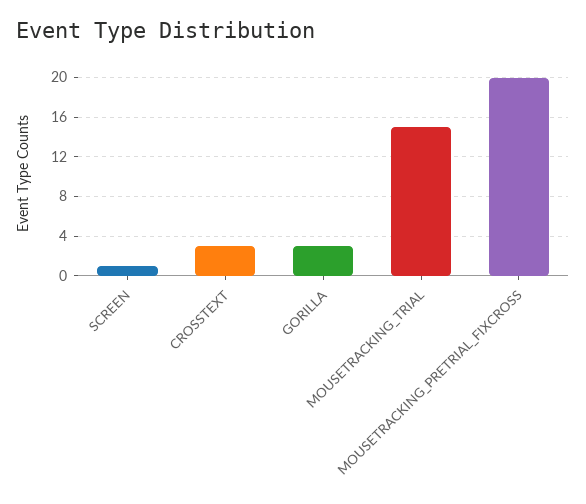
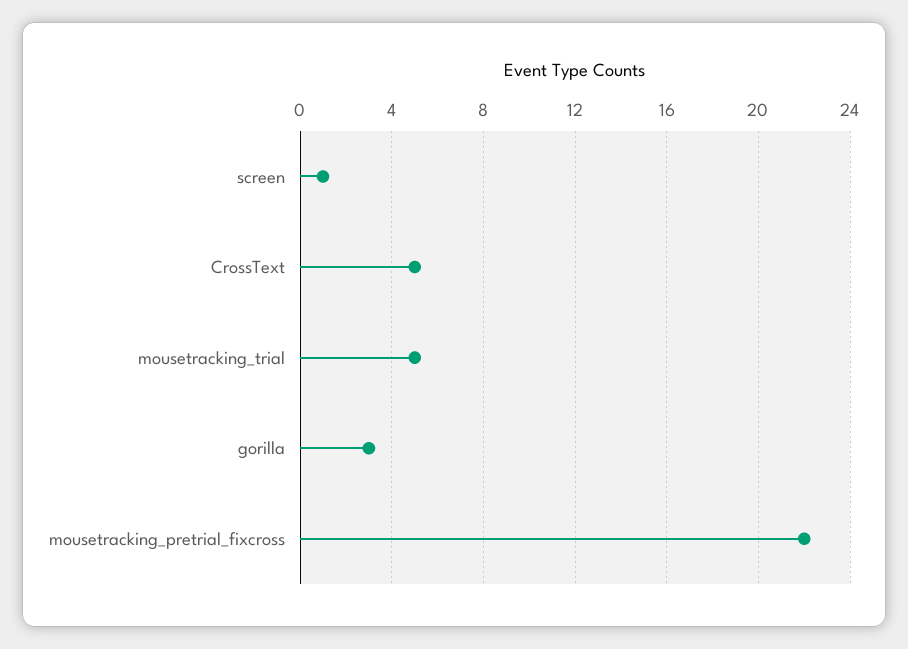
CROSSTEXT: 3 -> 5
MOUSETRACKING_TRIAL: 15 -> 5
MOUSETRACKING_PRETRIAL_FIXCROSS: 20 -> 22

